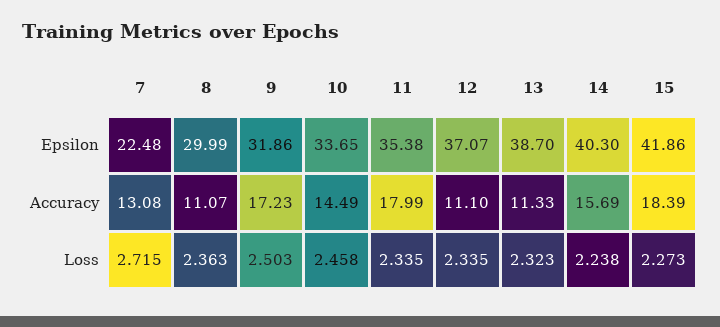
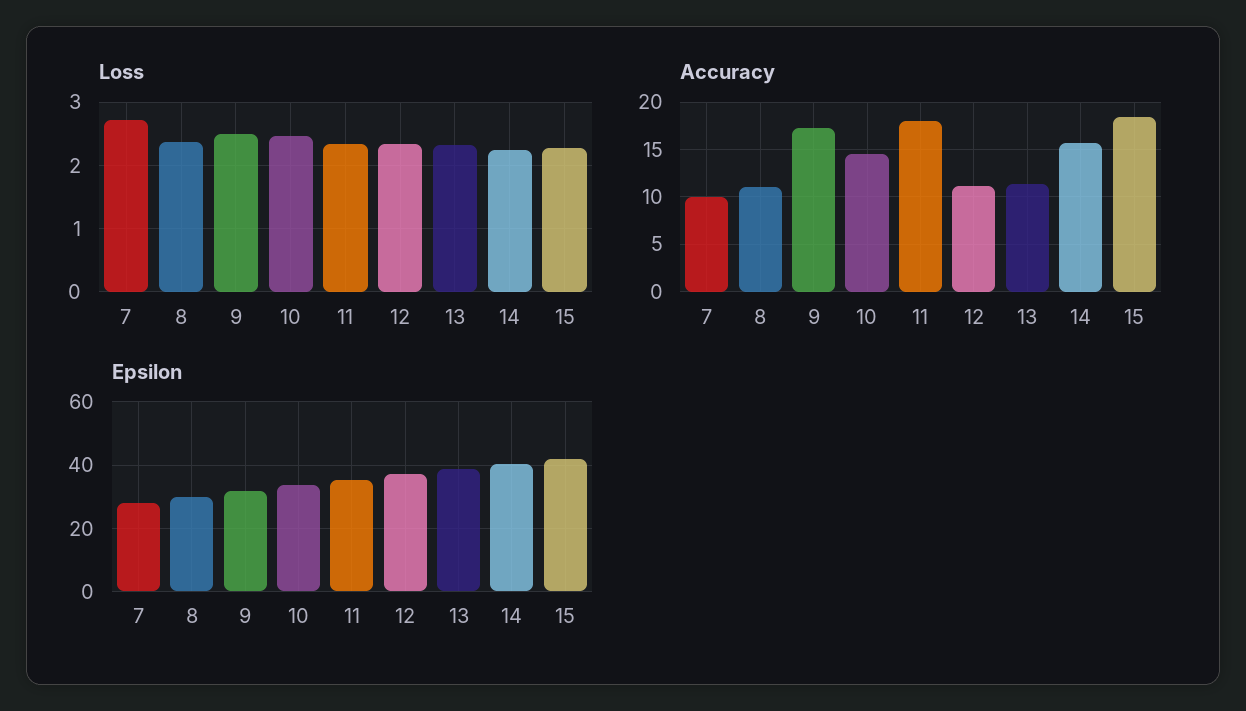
Epsilon, 7: 22.48 -> 28
Accuracy, 7: 13.08 -> 10

